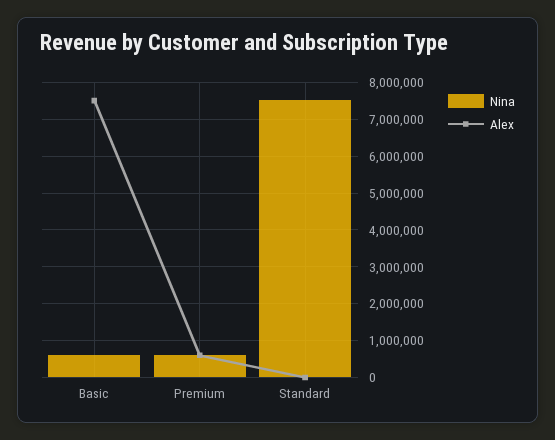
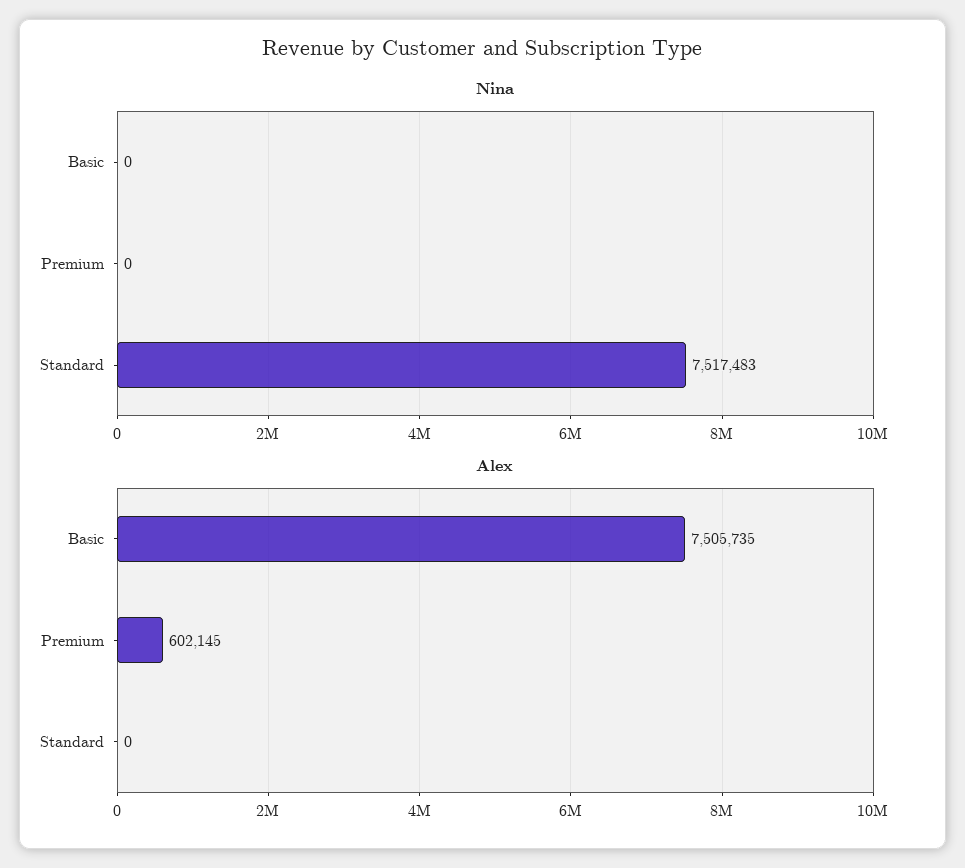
Nina, Basic: 600000 -> 0
Nina, Premium: 600000 -> 0

